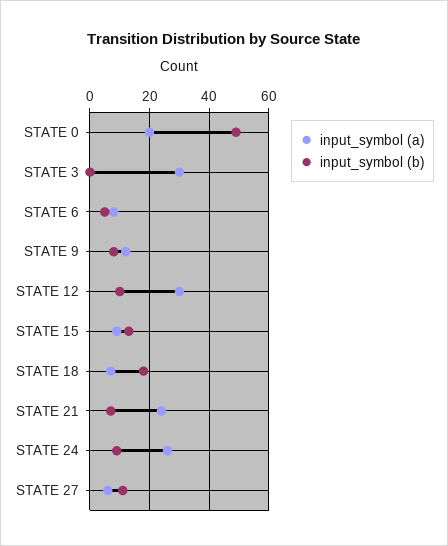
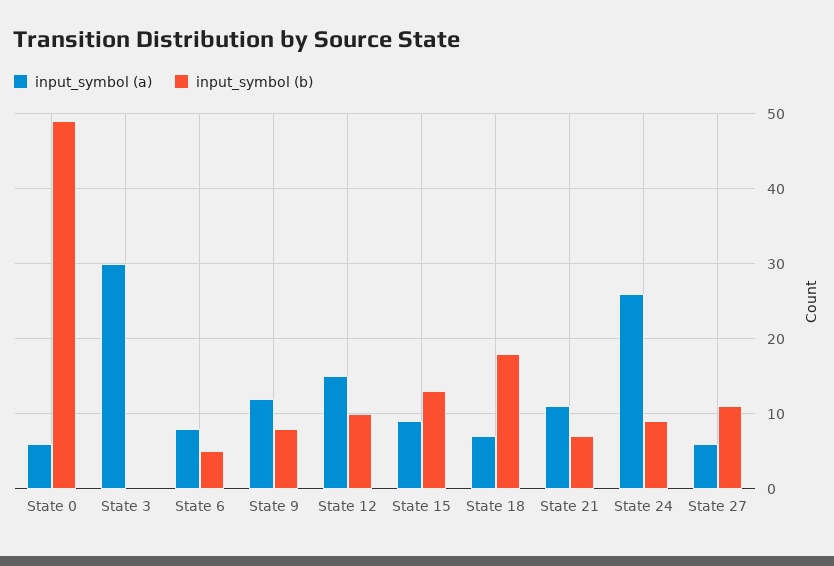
input_symbol (a), STATE 0: 20 -> 6
input_symbol (a), STATE 12: 30 -> 15
input_symbol (a), STATE 21: 25 -> 11

